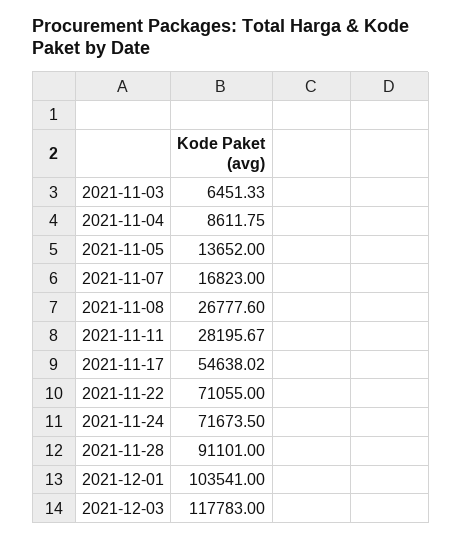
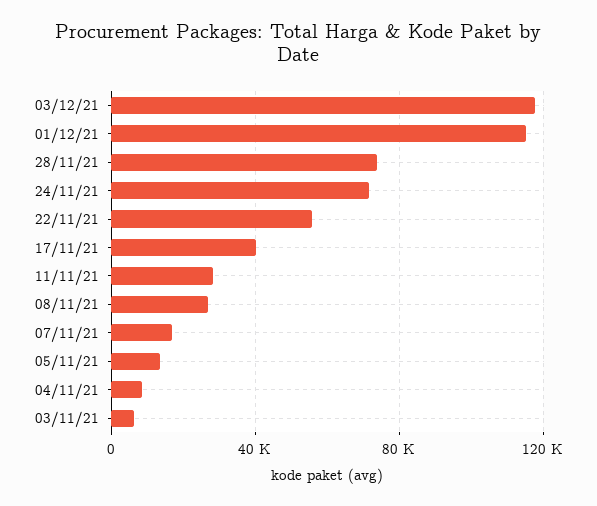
2021-11-17: 54638.02 -> 40000
2021-11-22: 71055 -> 55000
2021-11-28: 91101 -> 75000
2021-12-01: 103541 -> 115000

